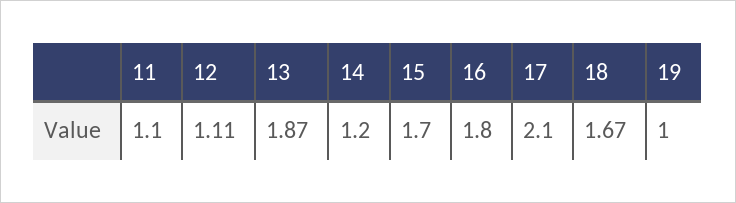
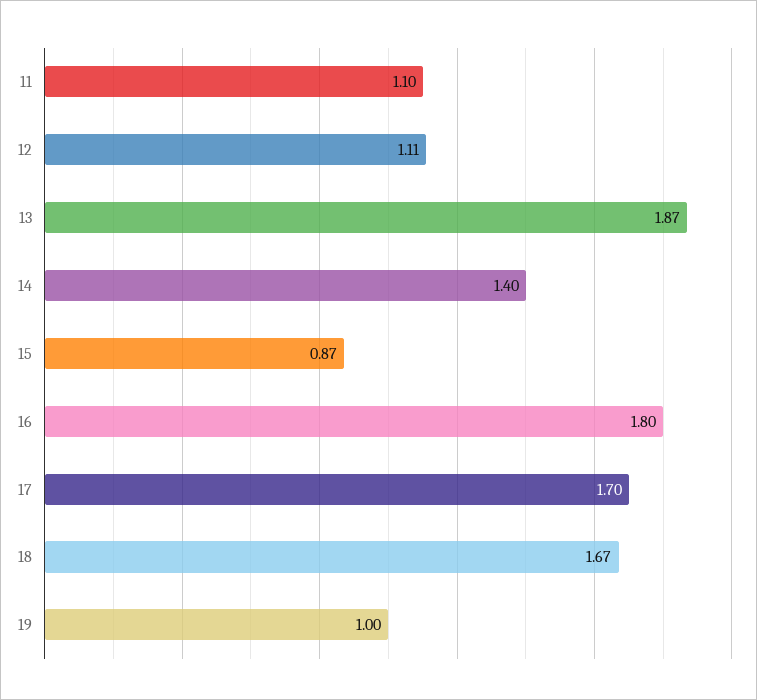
14: 1.2 -> 1.4
15: 1.7 -> 0.87
17: 2.1 -> 1.7

